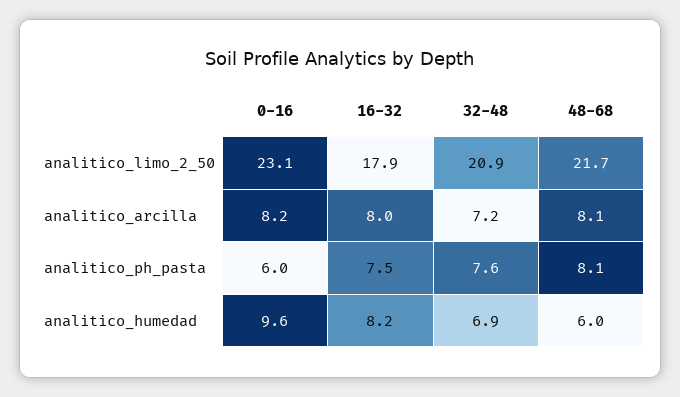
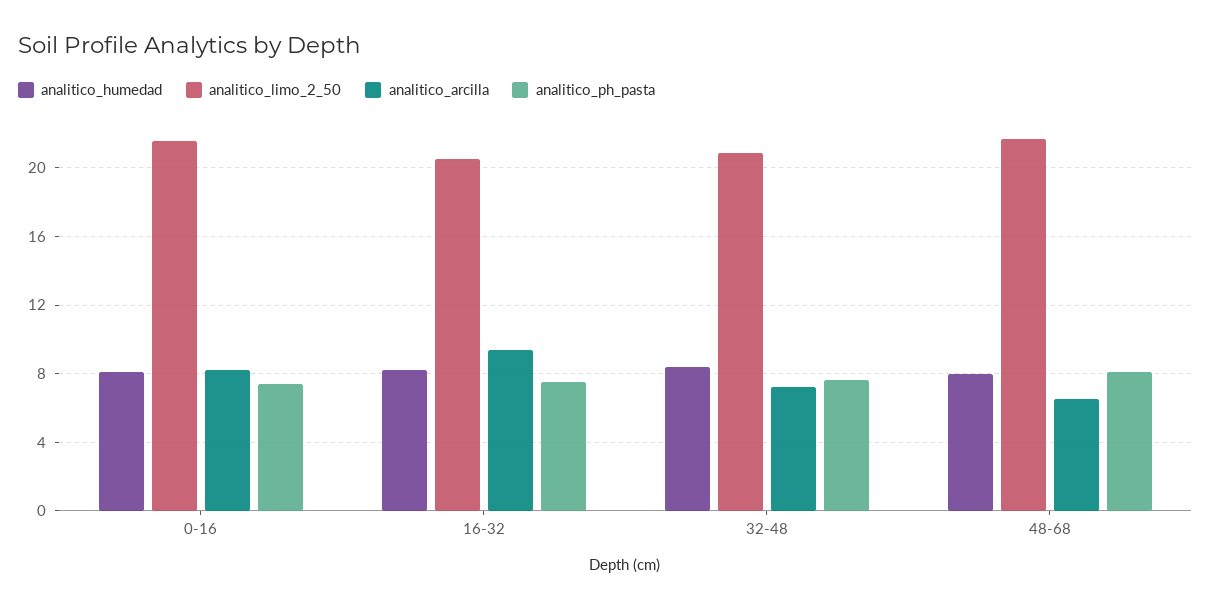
analitico_limo_2_50, 0-16: 23.1 -> 21.5
analitico_limo_2_50, 16-32: 17.9 -> 20.5
analitico_arcilla, 16-32: 8 -> 9.5
analitico_arcilla, 48-68: 8.1 -> 6.5
analitico_ph_pasta, 0-16: 6 -> 7.5
analitico_humedad, 0-16: 9.6 -> 8
analitico_humedad, 32-48: 6.9 -> 8.5
analitico_humedad, 48-68: 6 -> 8

